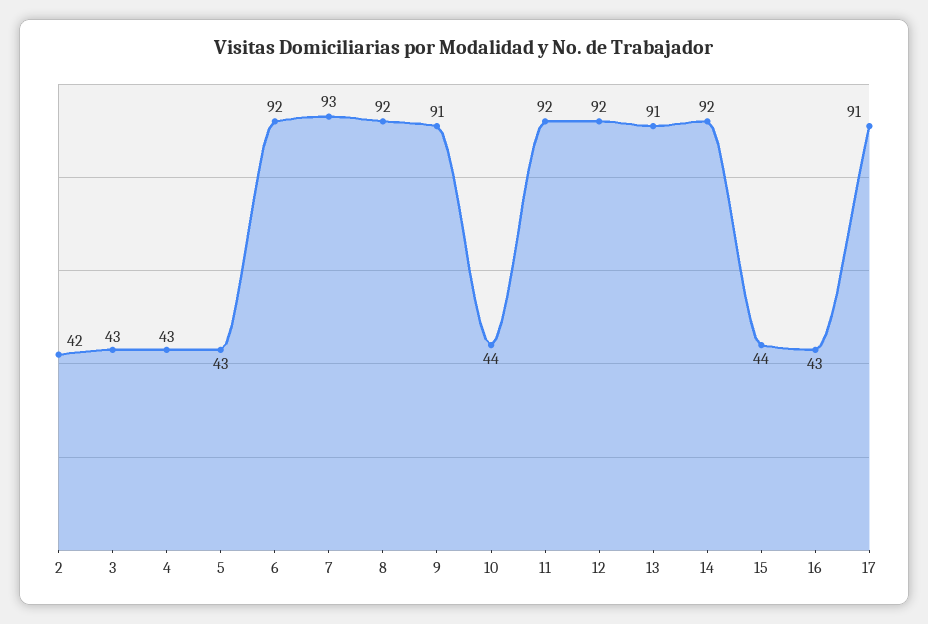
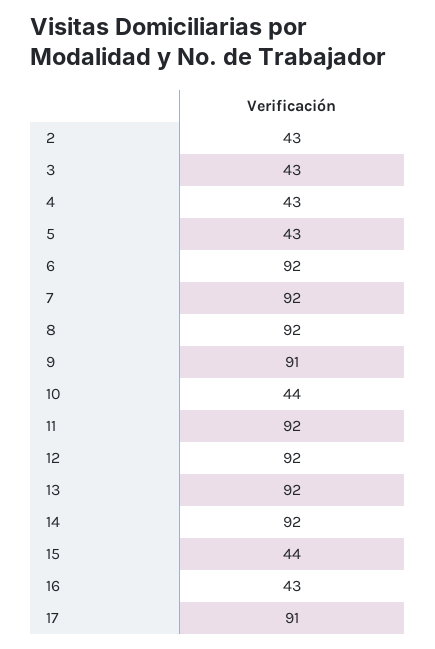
2: 42 -> 43
7: 93 -> 92
13: 91 -> 92

